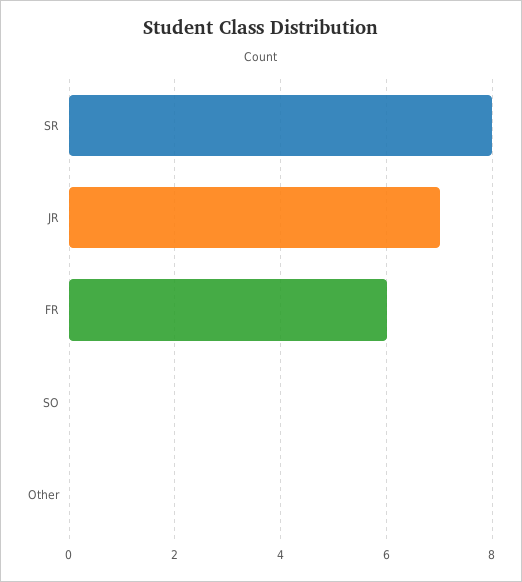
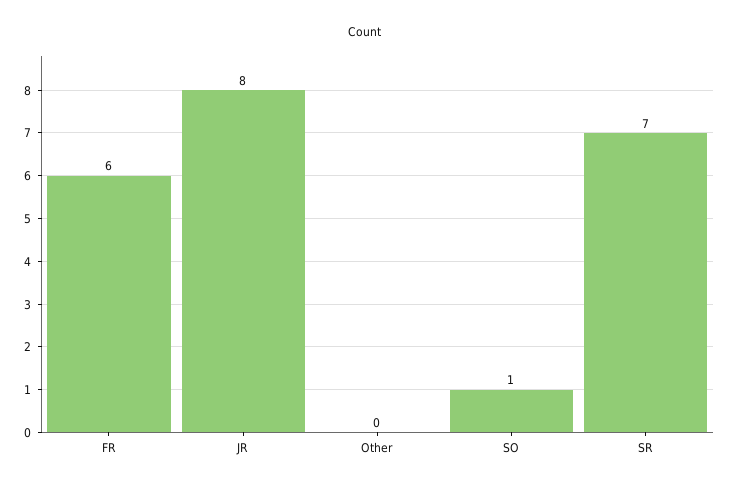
SR: 8 -> 7
JR: 7 -> 8
SO: 0 -> 1

